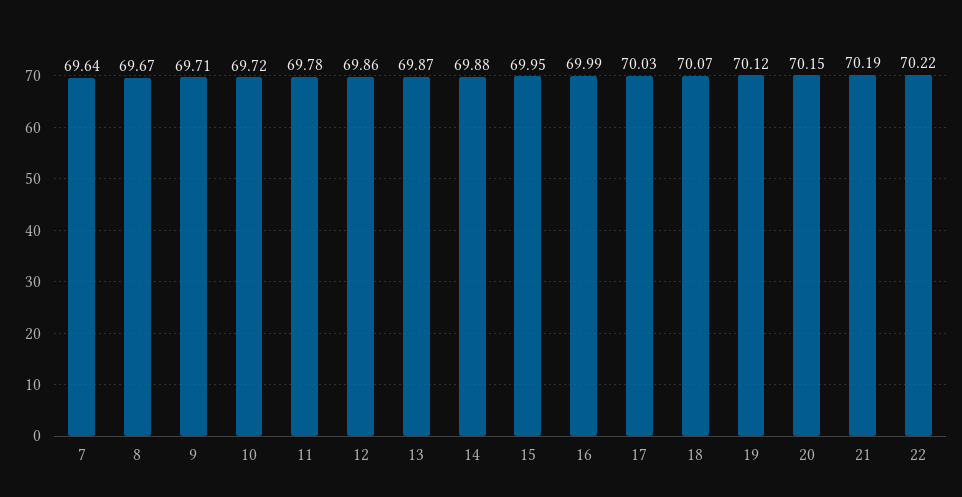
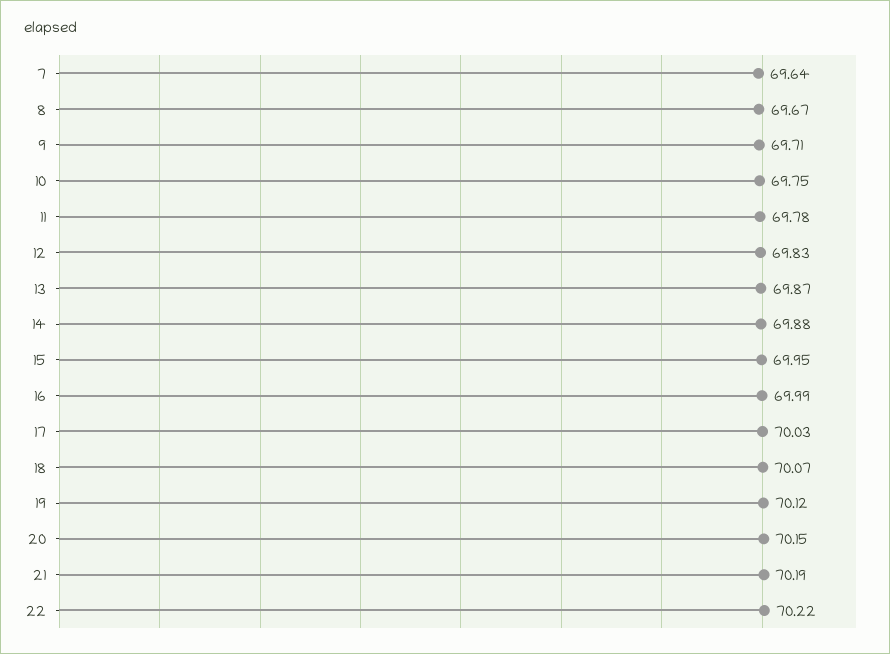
10: 69.72 -> 69.75
12: 69.86 -> 69.83

